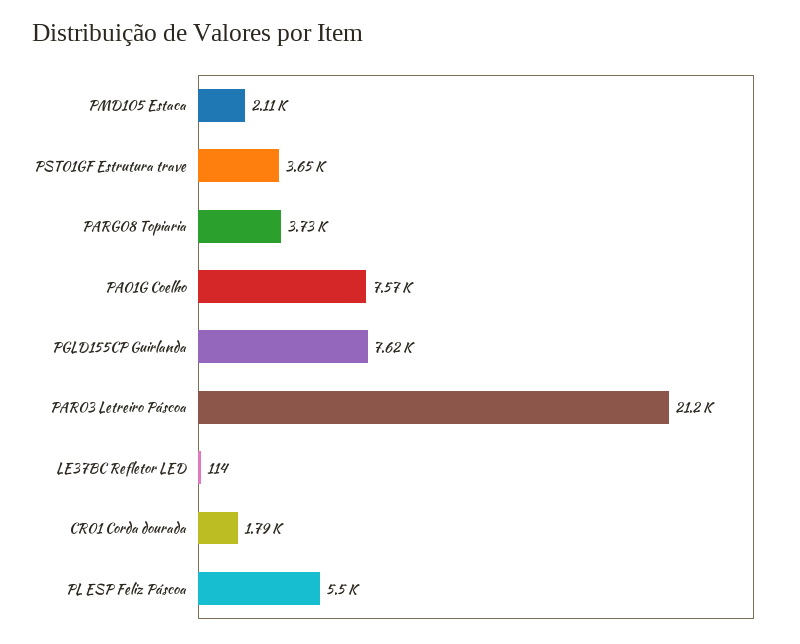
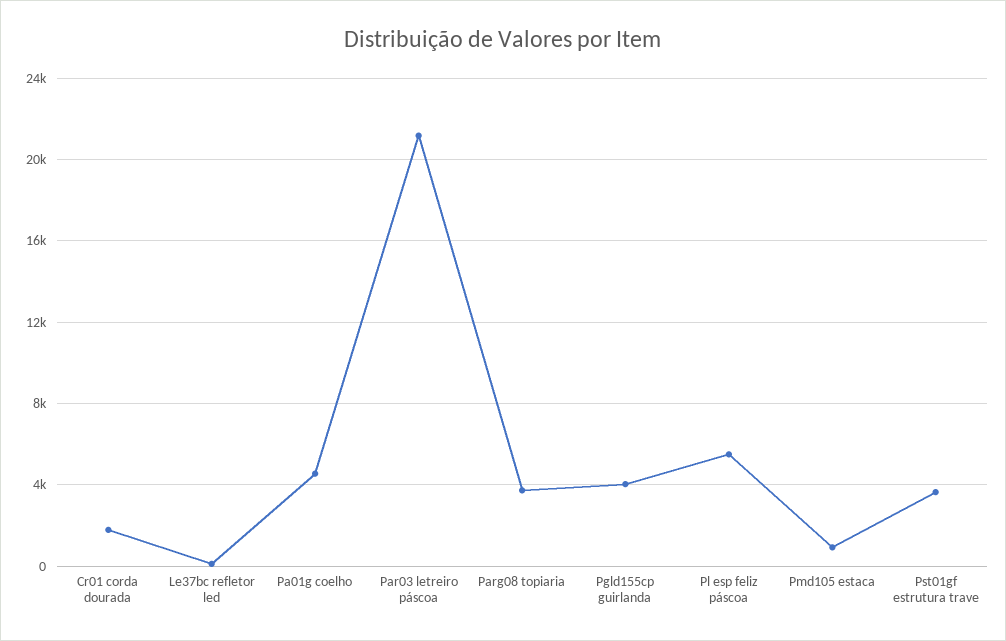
PMD105 Estaca: 2110 -> 1000
PA01G Coelho: 7570 -> 4500
PGLD155CP Guirlanda: 7620 -> 4000

